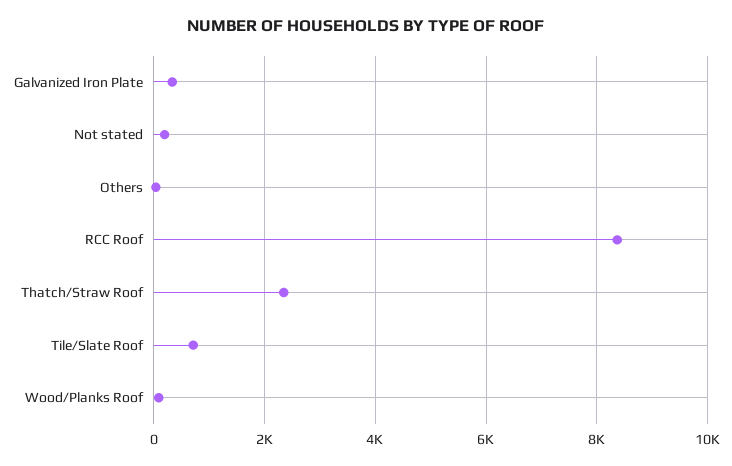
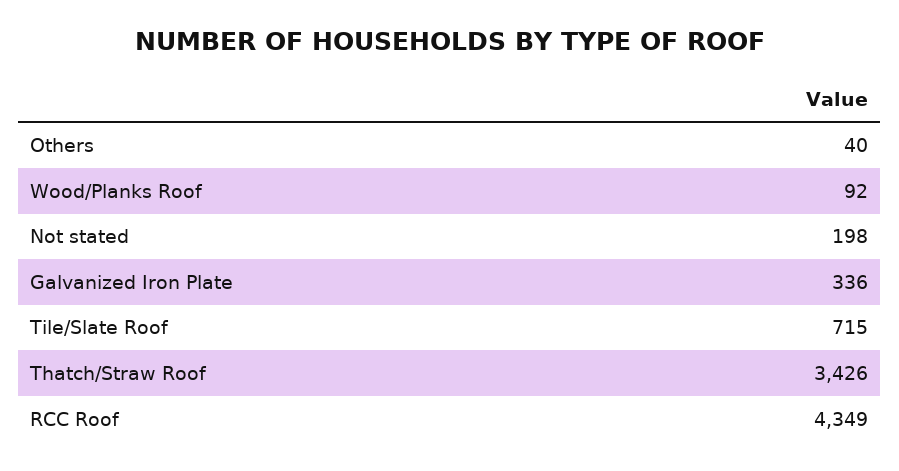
RCC Roof: 8400 -> 4349
Thatch/Straw Roof: 2400 -> 3426

